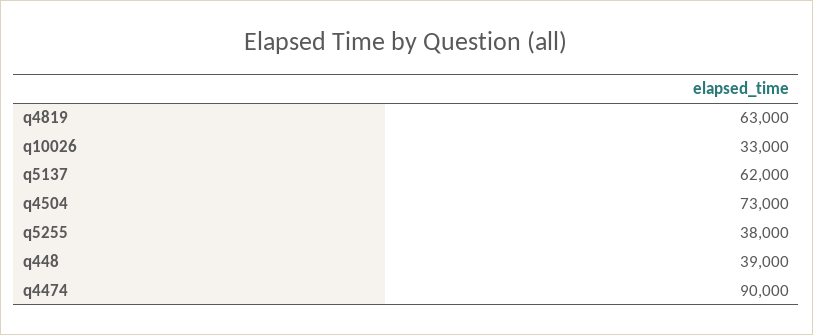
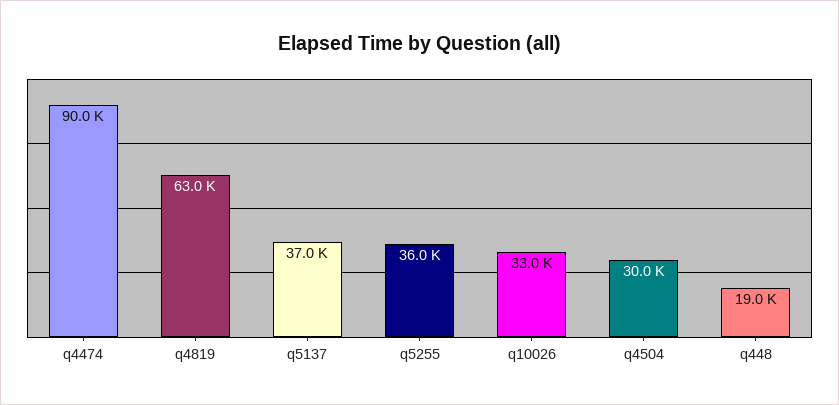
q5137: 62000 -> 37000
q4504: 73000 -> 30000
q5255: 38000 -> 36000
q448: 39000 -> 19000

